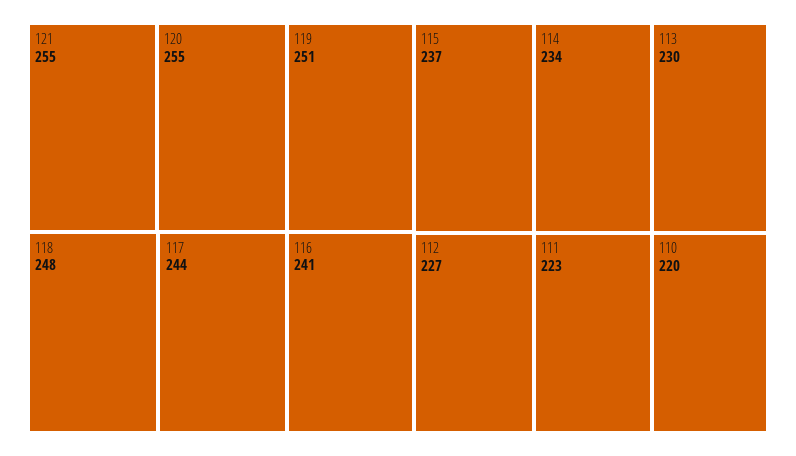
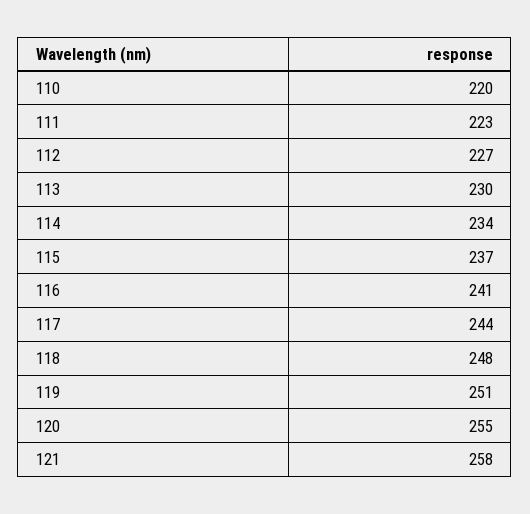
121: 255 -> 258

